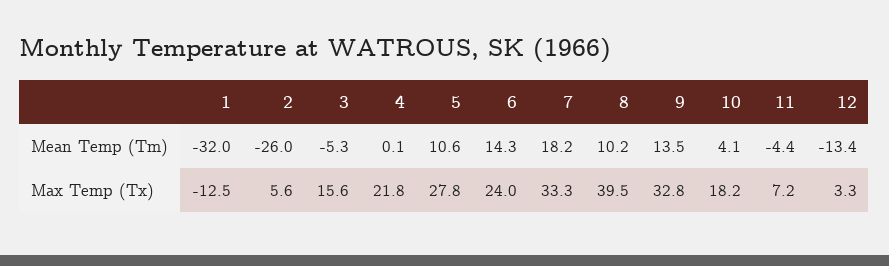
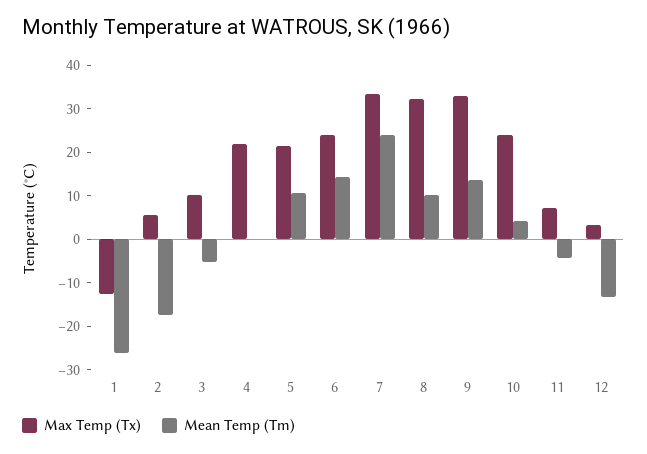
Mean Temp (Tm), 1: -32 -> -26
Mean Temp (Tm), 2: -26 -> -18
Mean Temp (Tm), 7: 18.2 -> 24
Max Temp (Tx), 3: 15.6 -> 10
Max Temp (Tx), 5: 27.8 -> 22
Max Temp (Tx), 8: 39.5 -> 32
Max Temp (Tx), 10: 18.2 -> 24

